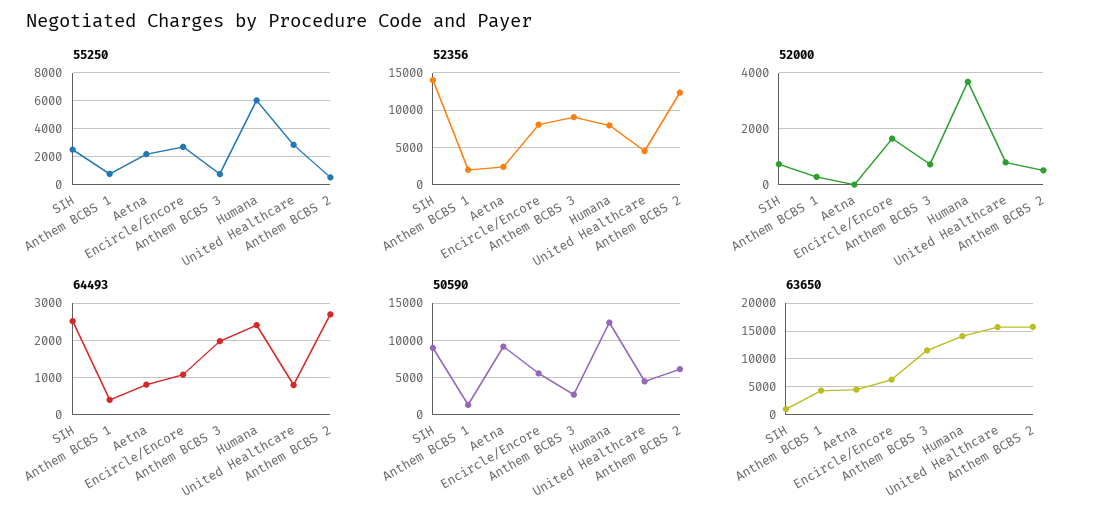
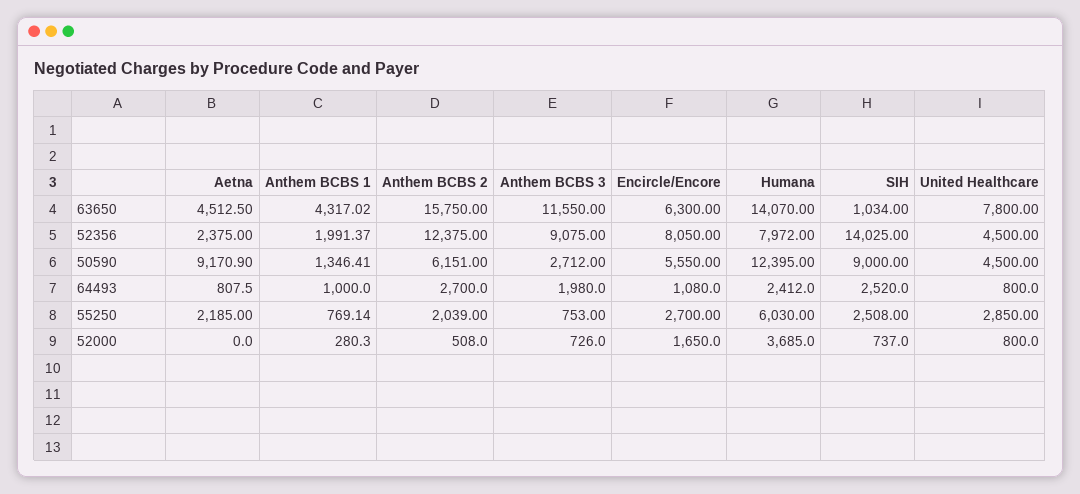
55250, Anthem BCBS 2: 500 -> 2039
64493, Anthem BCBS 1: 400 -> 1000
63650, United Healthcare: 15000 -> 7800

